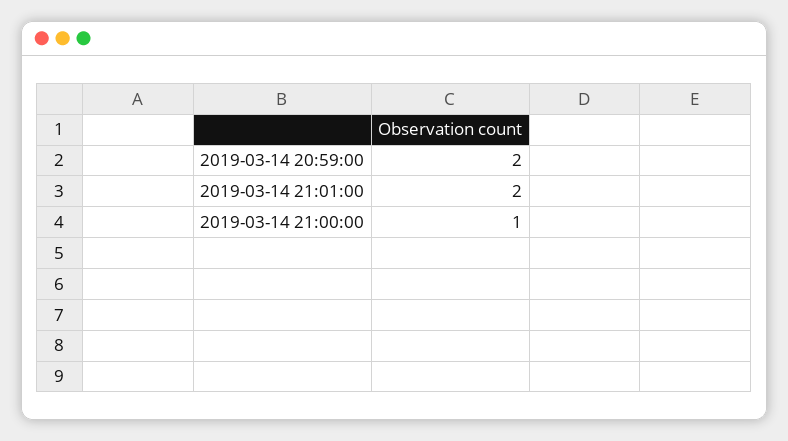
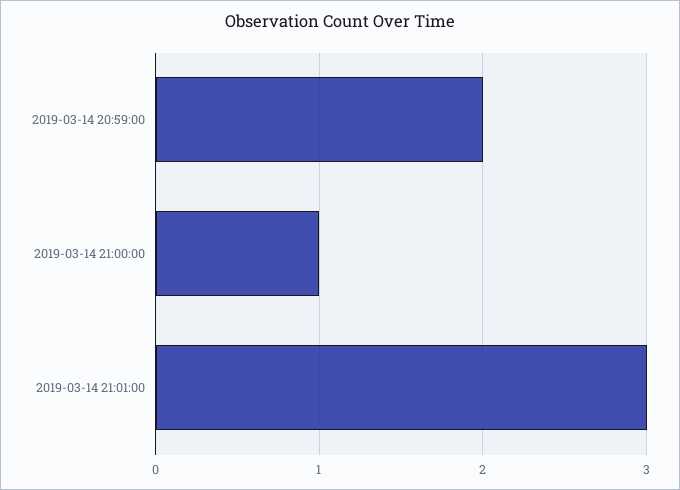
2019-03-14 21:01:00: 2 -> 3

